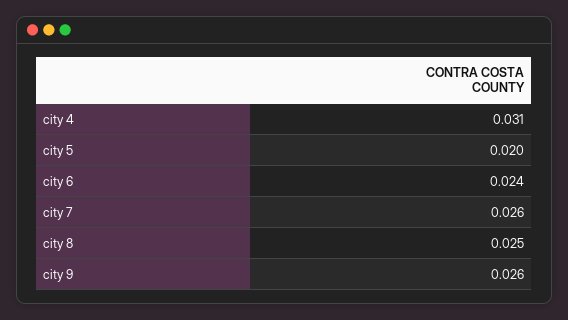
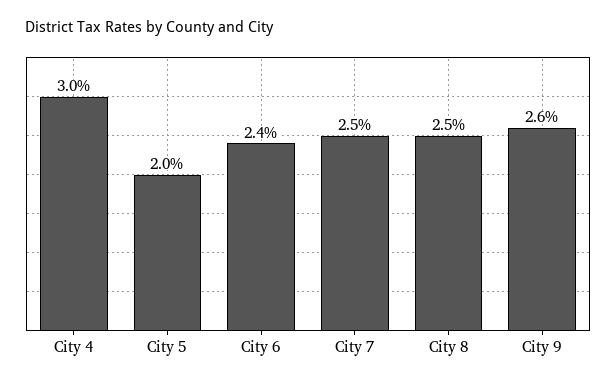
city 4: 0.031 -> 0.03
city 7: 0.026 -> 0.025

